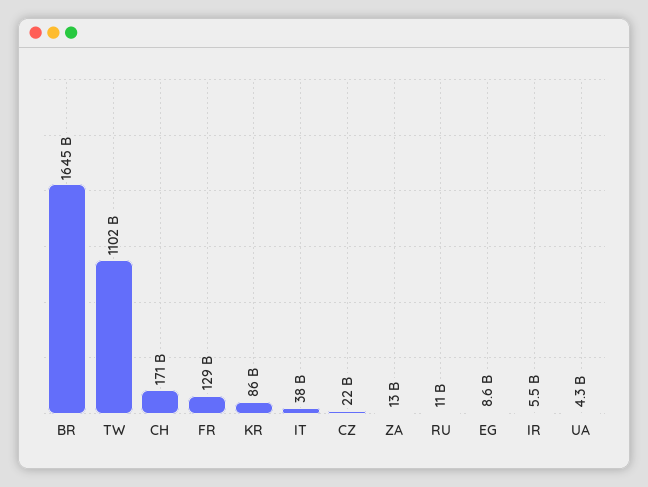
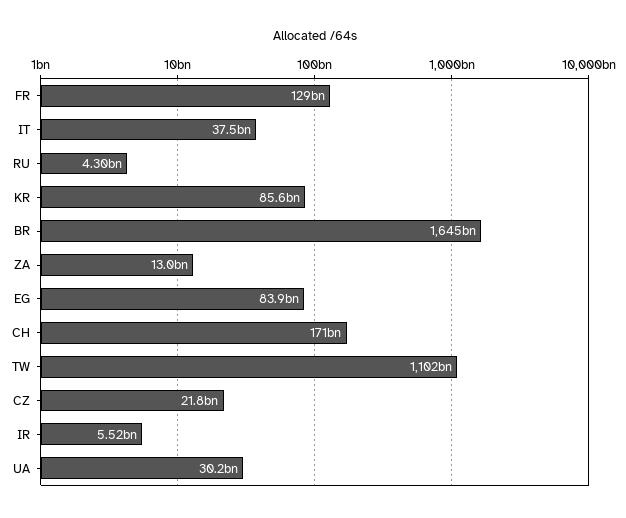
RU: 11000000000 -> 4300000000
EG: 8600000000 -> 83900000000
UA: 4300000000 -> 30200000000

